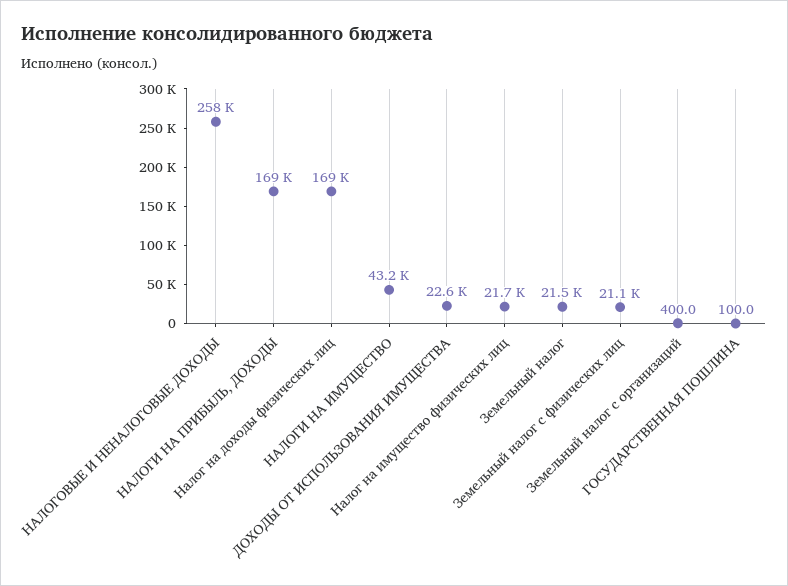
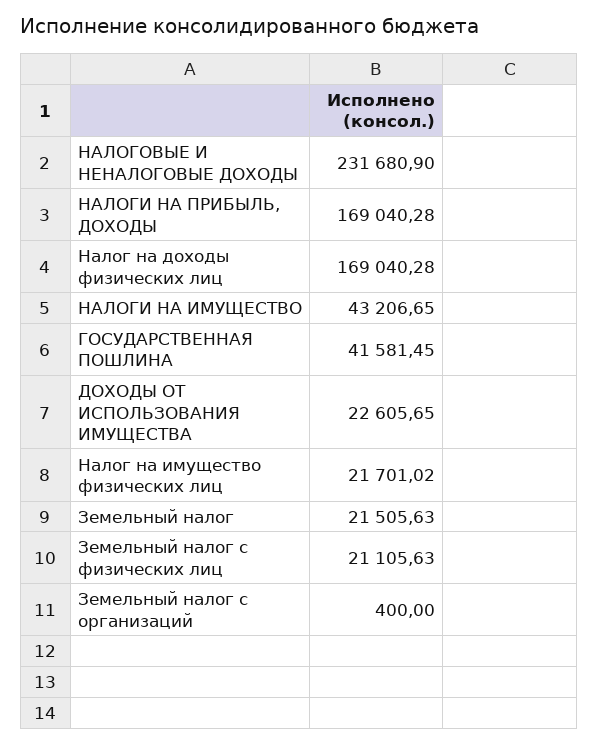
НАЛОГОВЫЕ И НЕНАЛОГОВЫЕ ДОХОДЫ: 258000 -> 231680.9
ГОСУДАРСТВЕННАЯ ПОШЛИНА: 100 -> 41581.45

